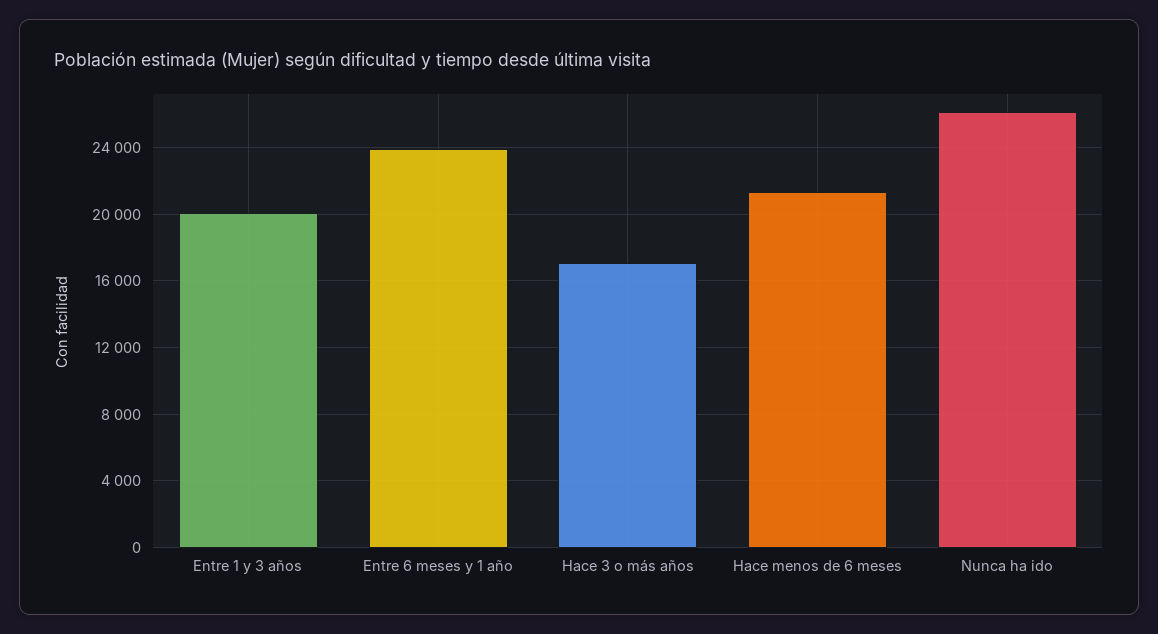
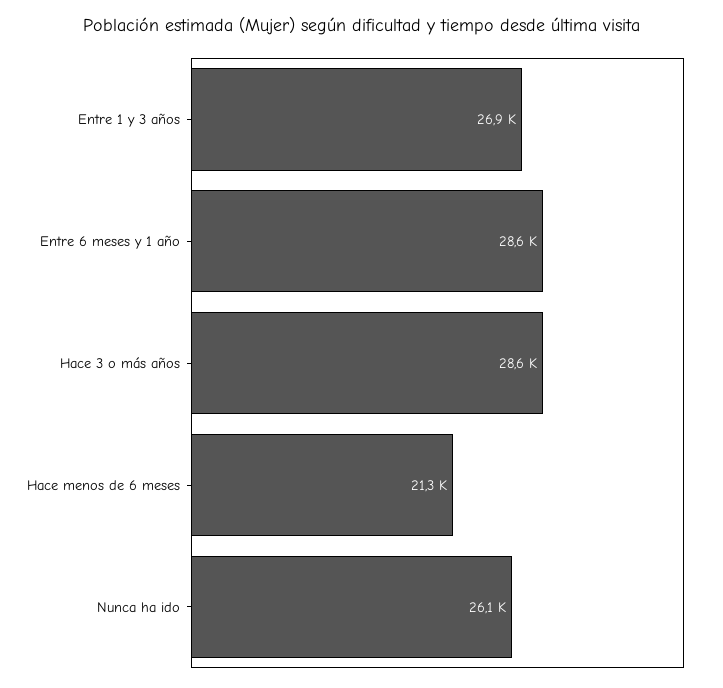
Entre 1 y 3 años: 20000 -> 26900
Entre 6 meses y 1 año: 24000 -> 28600
Hace 3 o más años: 17000 -> 28600

